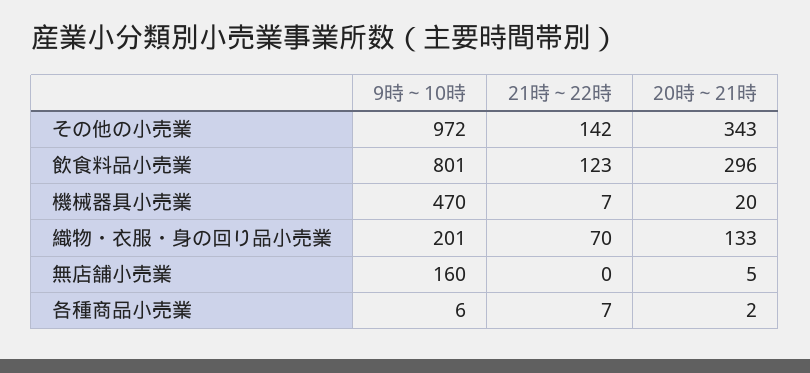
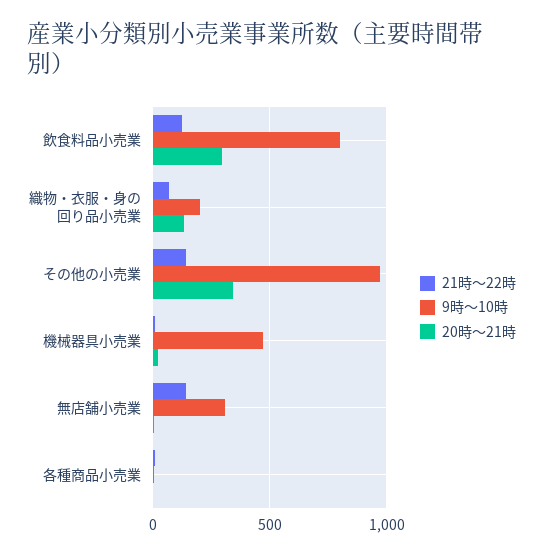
9時～10時, 無店舗小売業: 160 -> 300
21時～22時, 無店舗小売業: 0 -> 150

